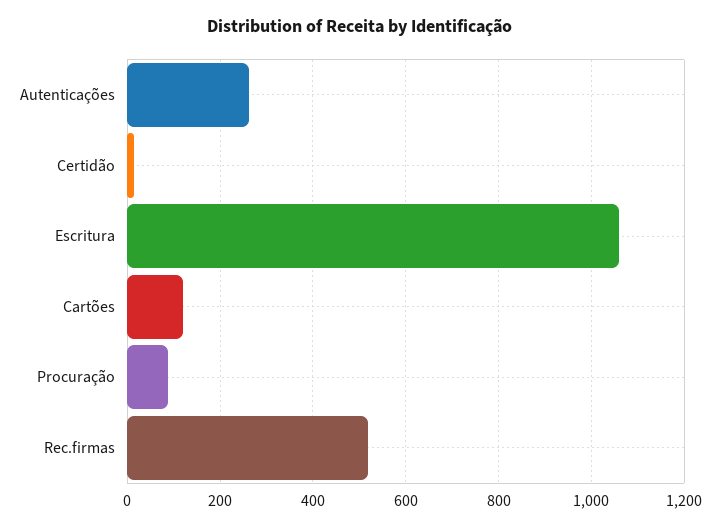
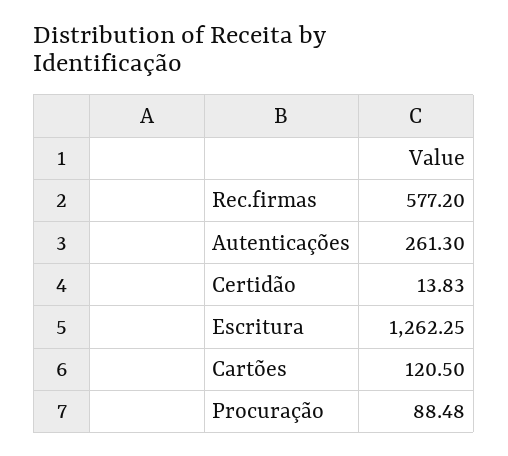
Escritura: 1060 -> 1262.25
Rec.firmas: 520 -> 577.2

